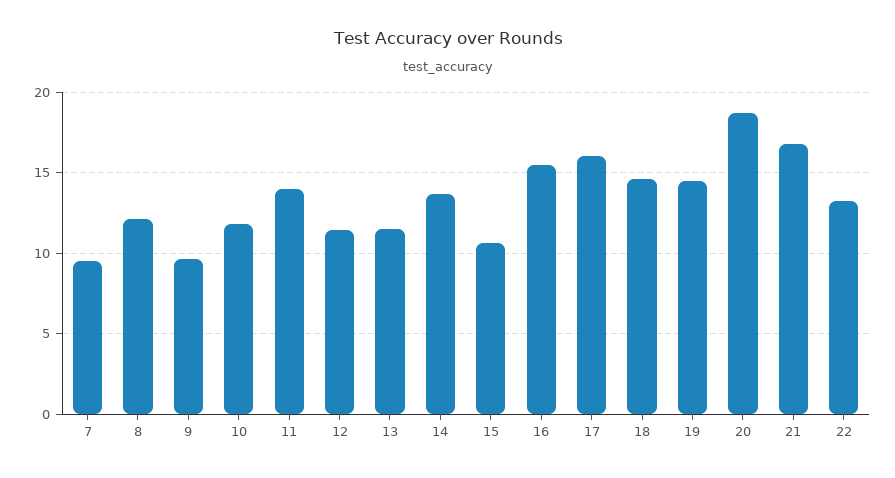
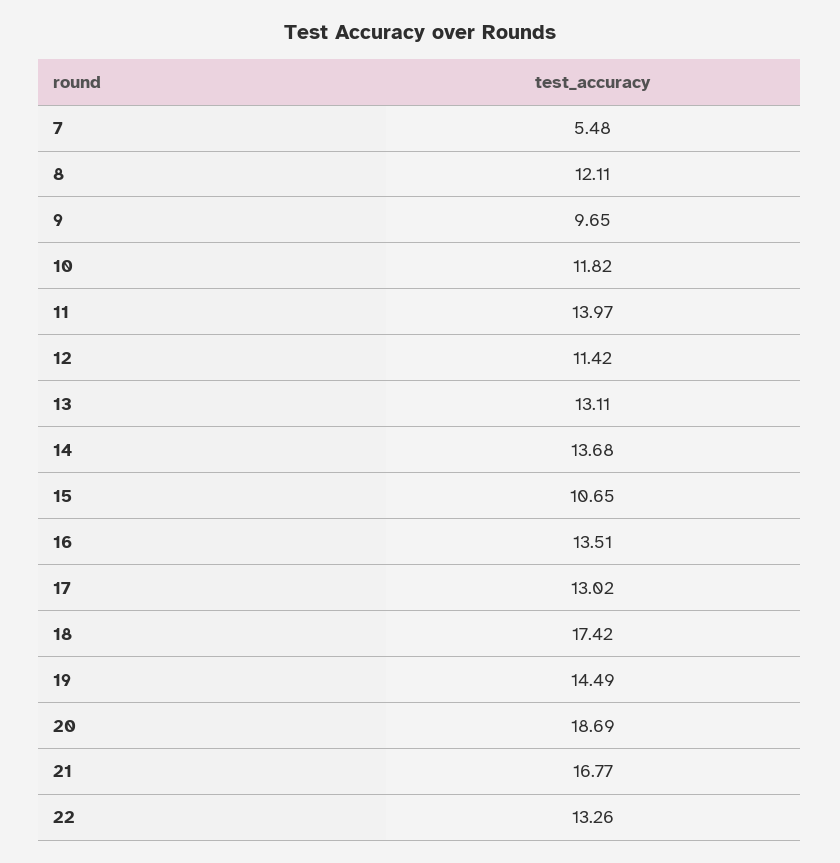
7: 9.5 -> 5.48
13: 11.5 -> 13.11
16: 15.5 -> 13.51
17: 16 -> 13.02
18: 14.5 -> 17.42

